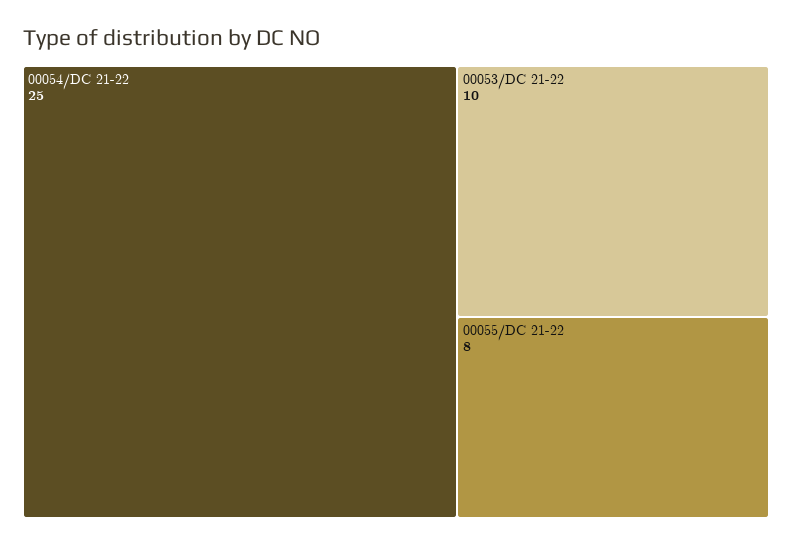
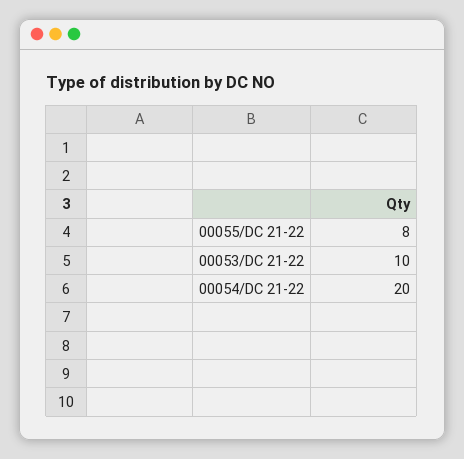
00054/DC 21-22: 25 -> 20

